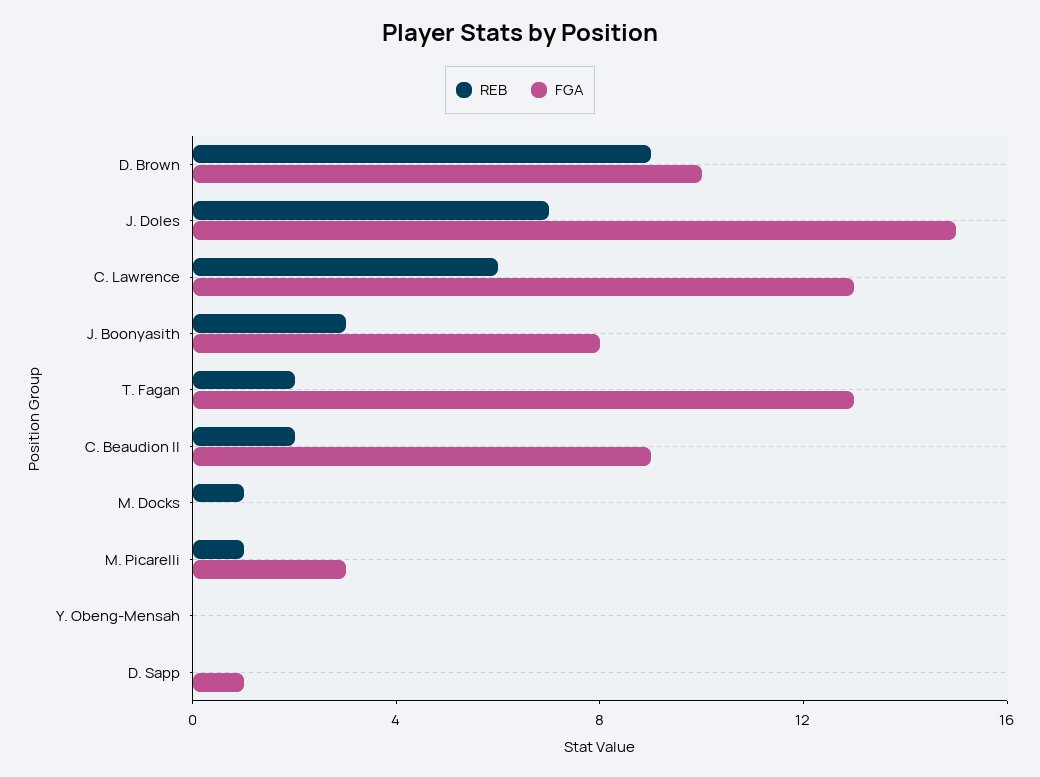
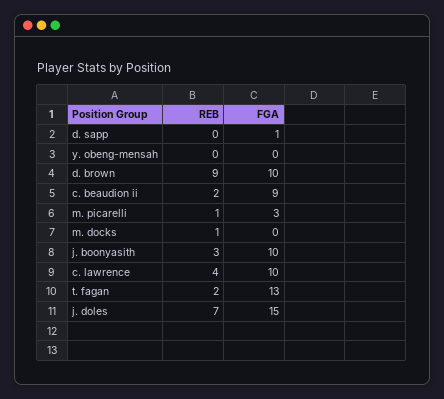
REB, C. Lawrence: 6 -> 4
FGA, C. Lawrence: 13 -> 10
FGA, J. Boonyasith: 8 -> 10

